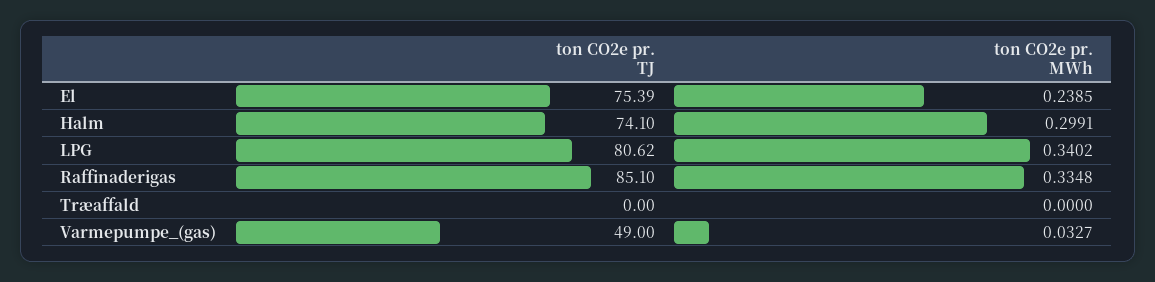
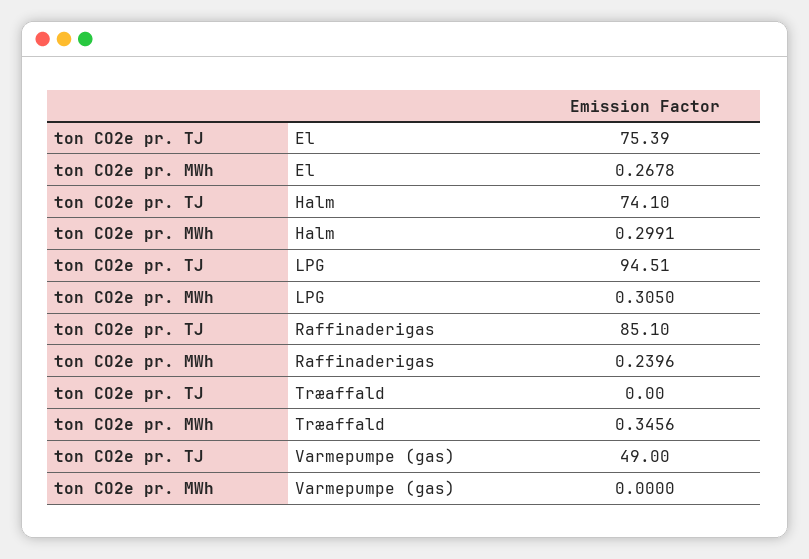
ton CO2e pr. MWh, El: 0.2385 -> 0.2678
ton CO2e pr. TJ, LPG: 80.62 -> 94.51
ton CO2e pr. MWh, LPG: 0.3402 -> 0.305
ton CO2e pr. MWh, Raffinaderigas: 0.3348 -> 0.2396
ton CO2e pr. MWh, Træaffald: 0 -> 0.3456
ton CO2e pr. MWh, Varmepumpe_(gas): 0.0327 -> 0

